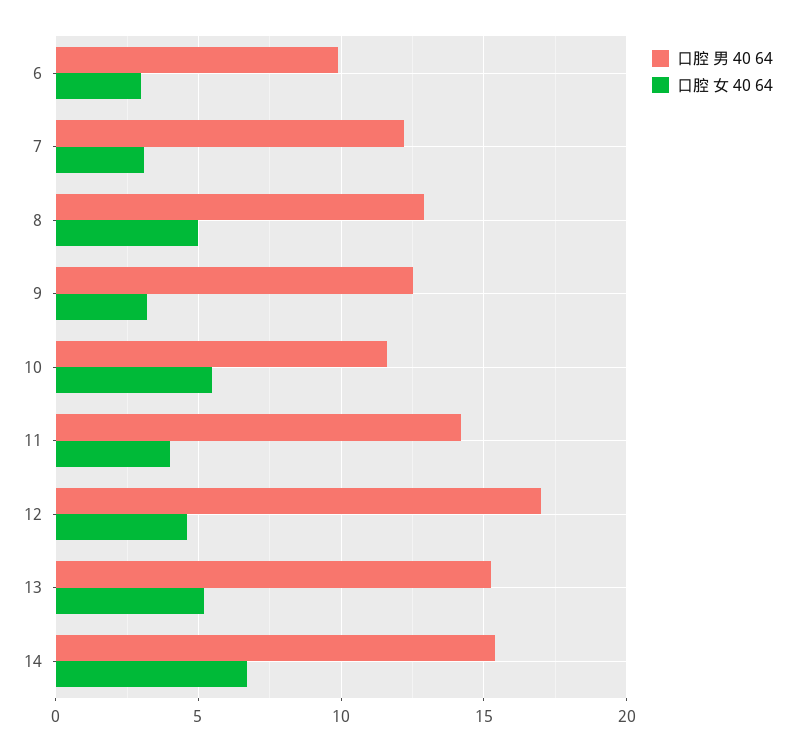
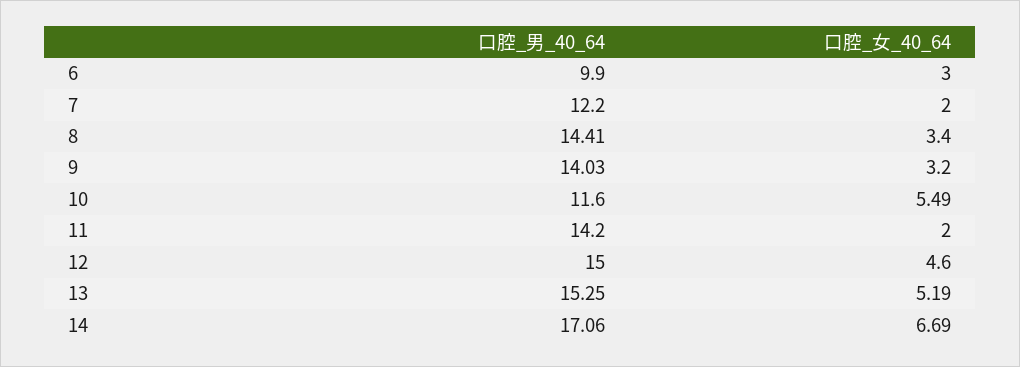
口腔 女 40 64, 7: 3 -> 2
口腔 男 40 64, 8: 13 -> 14.41
口腔 女 40 64, 8: 5 -> 3.4
口腔 男 40 64, 9: 12.5 -> 14.03
口腔 女 40 64, 11: 4 -> 2
口腔 男 40 64, 12: 17 -> 15
口腔 男 40 64, 14: 15.5 -> 17.06

